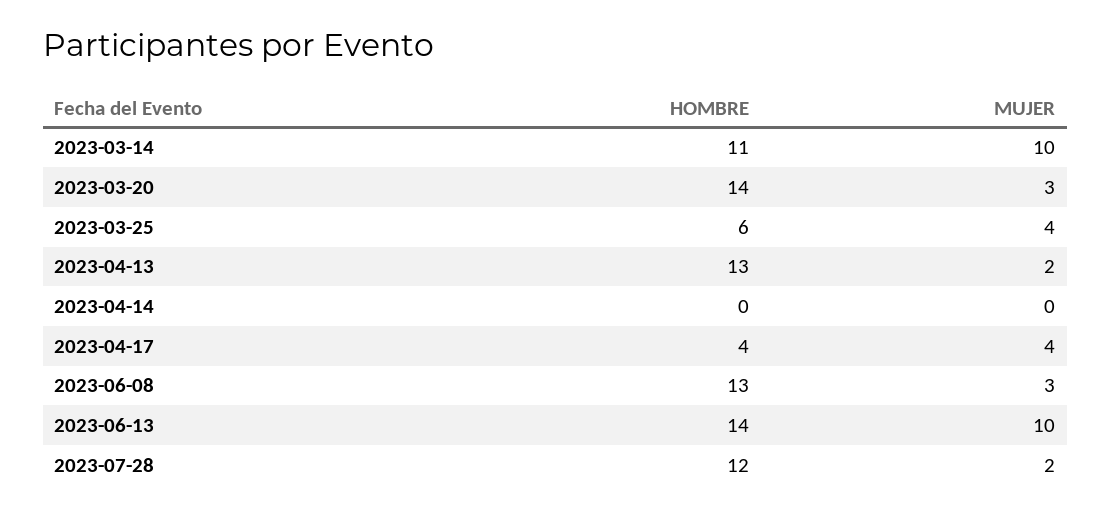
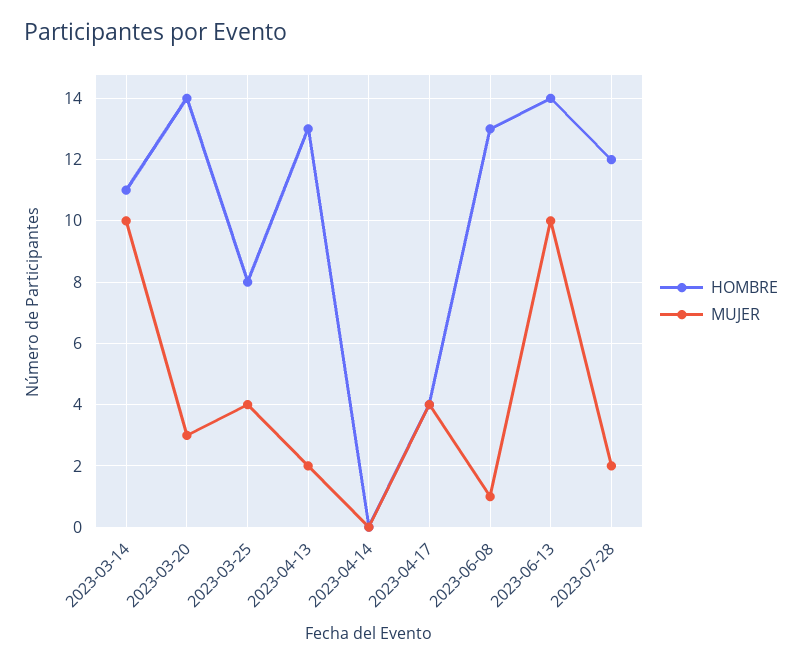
HOMBRE, 2023-03-25: 6 -> 8
MUJER, 2023-06-08: 3 -> 1

